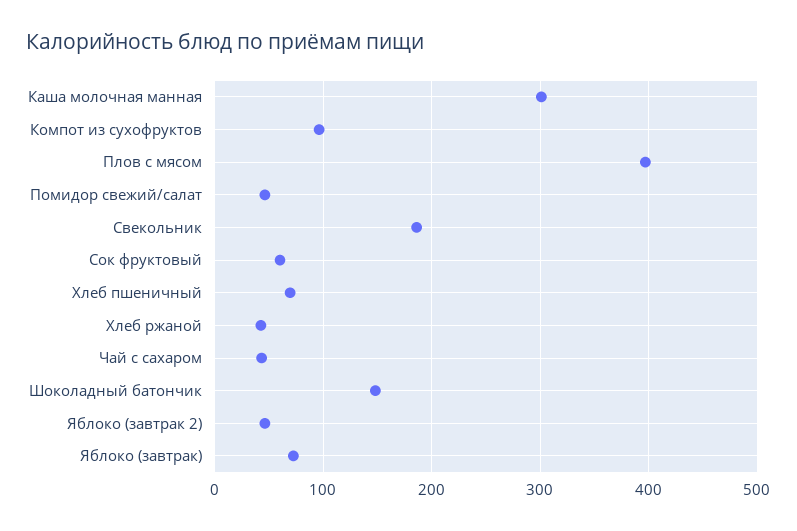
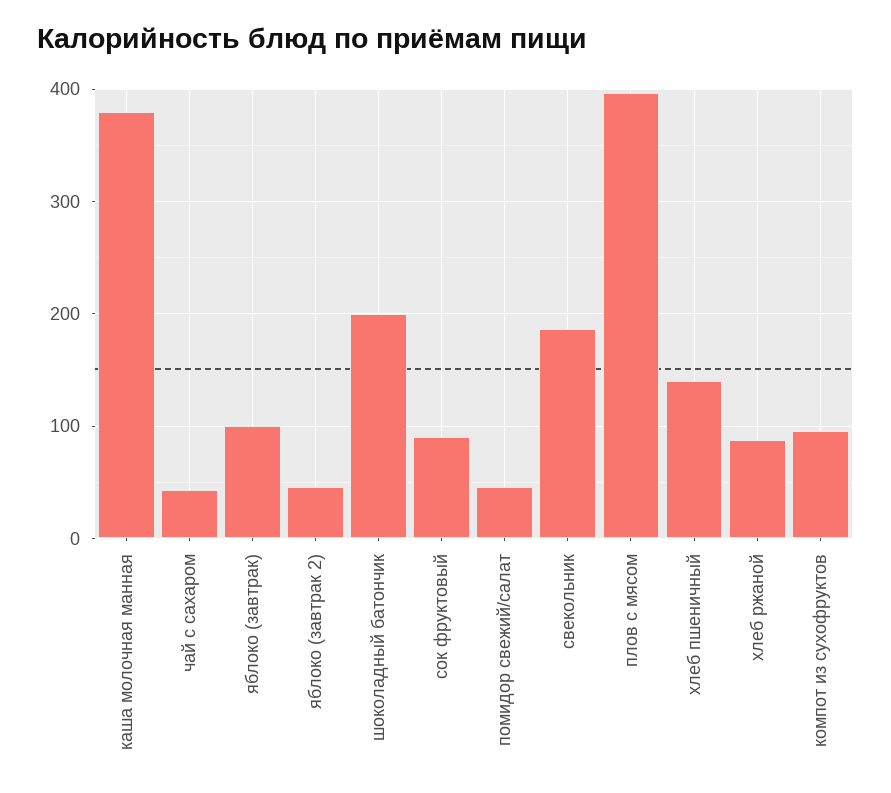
Каша молочная манная: 300 -> 380
Сок фруктовый: 60 -> 90
Хлеб пшеничный: 70 -> 140
Хлеб ржаной: 40 -> 90
Шоколадный батончик: 150 -> 200
Яблоко (завтрак): 70 -> 100

